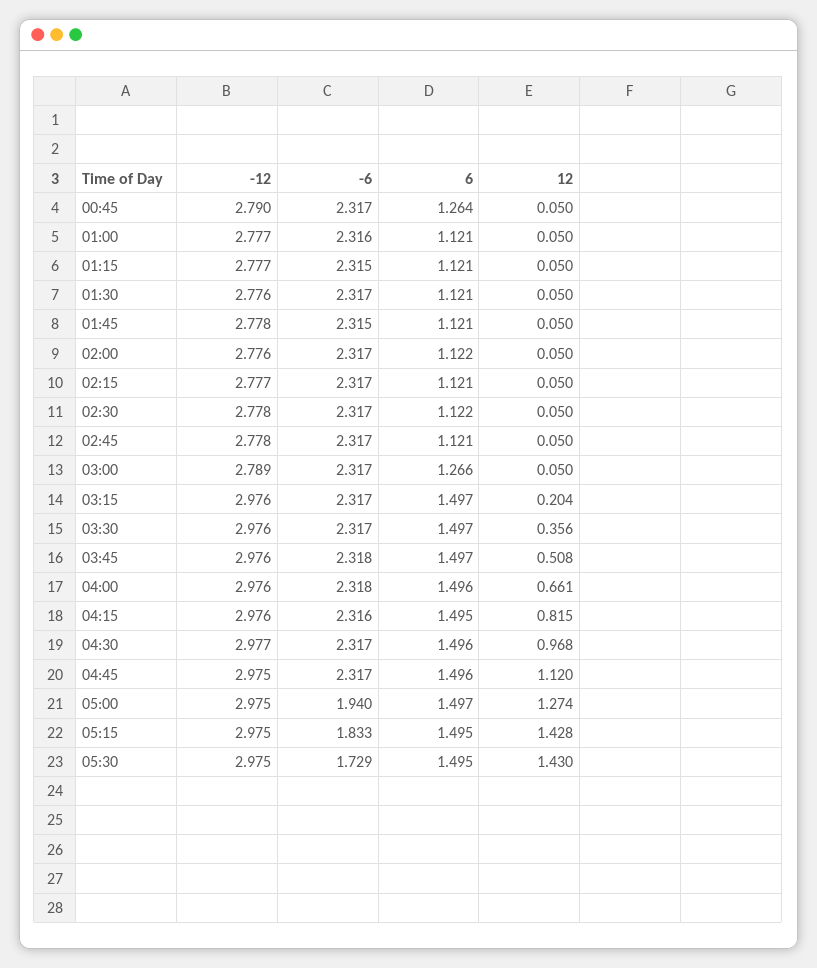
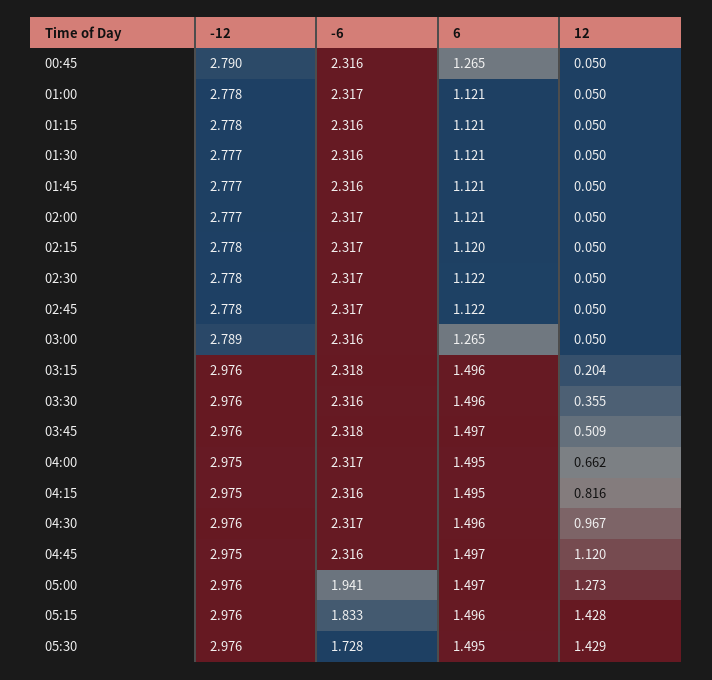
-6, 00:45: 2.317 -> 2.316
6, 00:45: 1.264 -> 1.265
-12, 01:00: 2.777 -> 2.778
-6, 01:00: 2.316 -> 2.317
-12, 01:15: 2.777 -> 2.778
-6, 01:15: 2.315 -> 2.316
-12, 01:30: 2.776 -> 2.777
-6, 01:30: 2.317 -> 2.316
-12, 01:45: 2.778 -> 2.777
-6, 01:45: 2.315 -> 2.316
-12, 02:00: 2.776 -> 2.777
6, 02:00: 1.122 -> 1.121
-12, 02:15: 2.777 -> 2.778
6, 02:15: 1.121 -> 1.12
6, 02:45: 1.121 -> 1.122
-6, 03:00: 2.317 -> 2.316
6, 03:00: 1.266 -> 1.265
-6, 03:15: 2.317 -> 2.318
6, 03:15: 1.497 -> 1.496
-6, 03:30: 2.317 -> 2.316
6, 03:30: 1.497 -> 1.496
12, 03:30: 0.356 -> 0.355
12, 03:45: 0.508 -> 0.509
-12, 04:00: 2.976 -> 2.975
-6, 04:00: 2.318 -> 2.317
6, 04:00: 1.496 -> 1.495
12, 04:00: 0.661 -> 0.662
-12, 04:15: 2.976 -> 2.975
12, 04:15: 0.815 -> 0.816
-12, 04:30: 2.977 -> 2.976
12, 04:30: 0.968 -> 0.967
-6, 04:45: 2.317 -> 2.316
6, 04:45: 1.496 -> 1.497
-12, 05:00: 2.975 -> 2.976
-6, 05:00: 1.94 -> 1.941
12, 05:00: 1.274 -> 1.273
-12, 05:15: 2.975 -> 2.976
6, 05:15: 1.495 -> 1.496
-12, 05:30: 2.975 -> 2.976
-6, 05:30: 1.729 -> 1.728
12, 05:30: 1.43 -> 1.429

